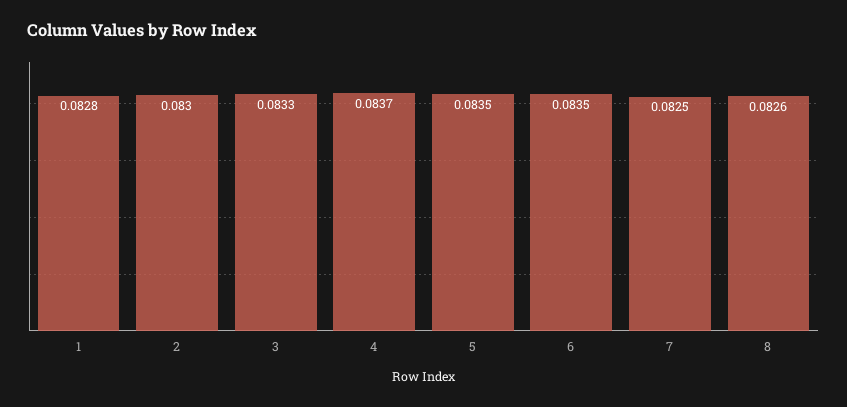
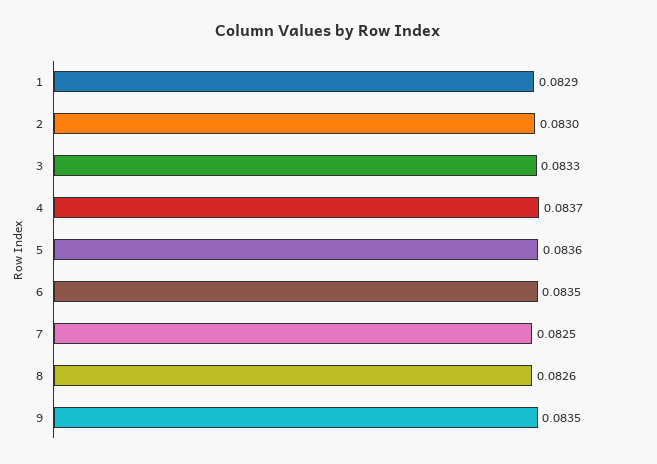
1: 0.0828 -> 0.0829
5: 0.0835 -> 0.0836
9: none -> 0.0835

